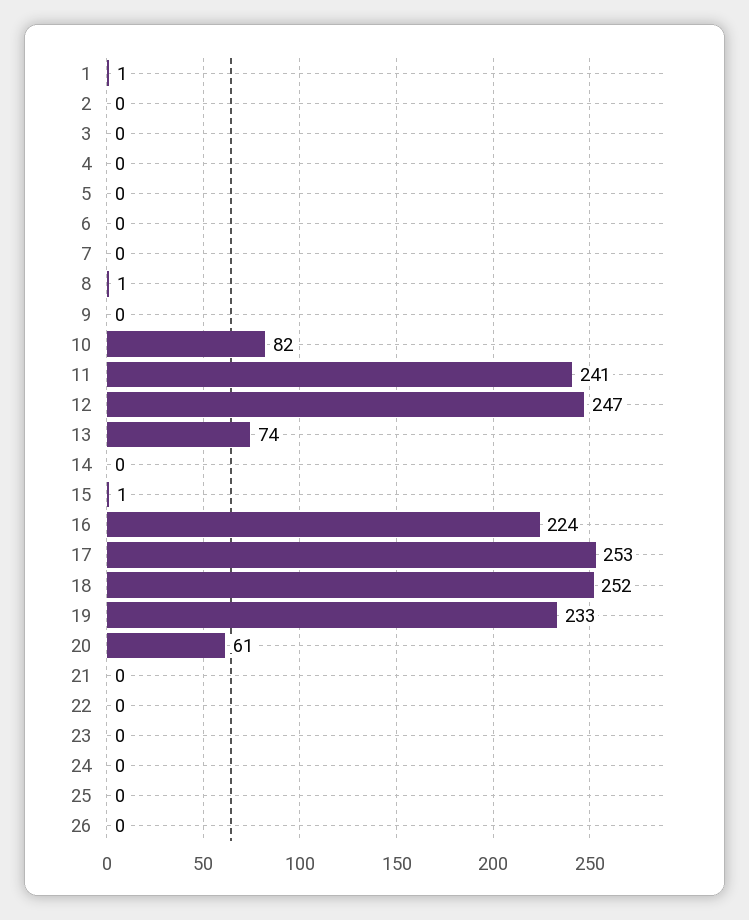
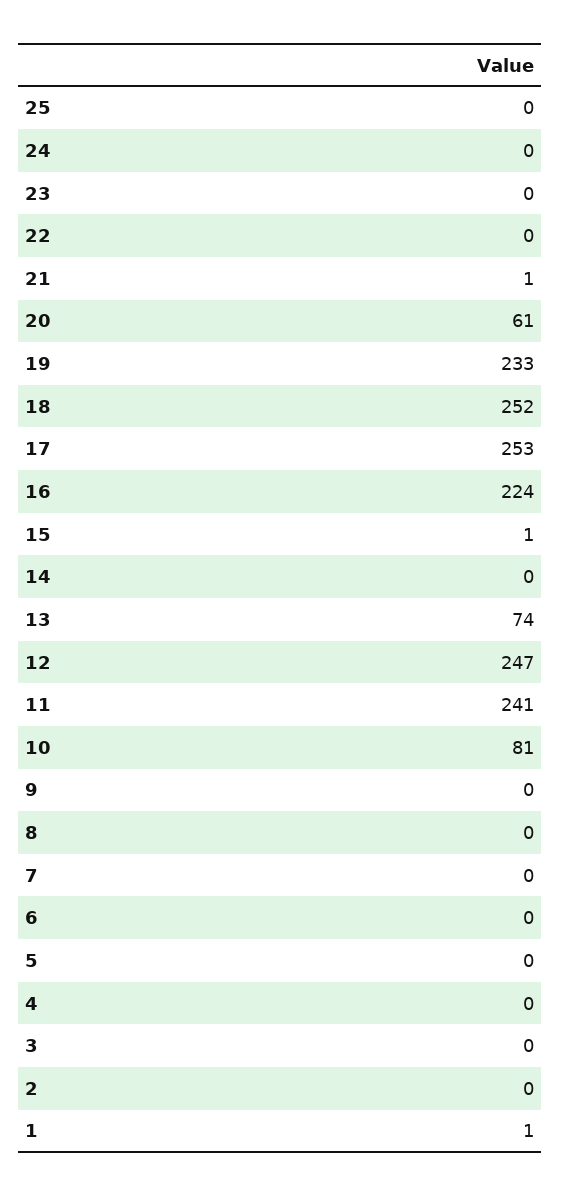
8: 1 -> 0
10: 82 -> 81
21: 0 -> 1
26: 0 -> none

